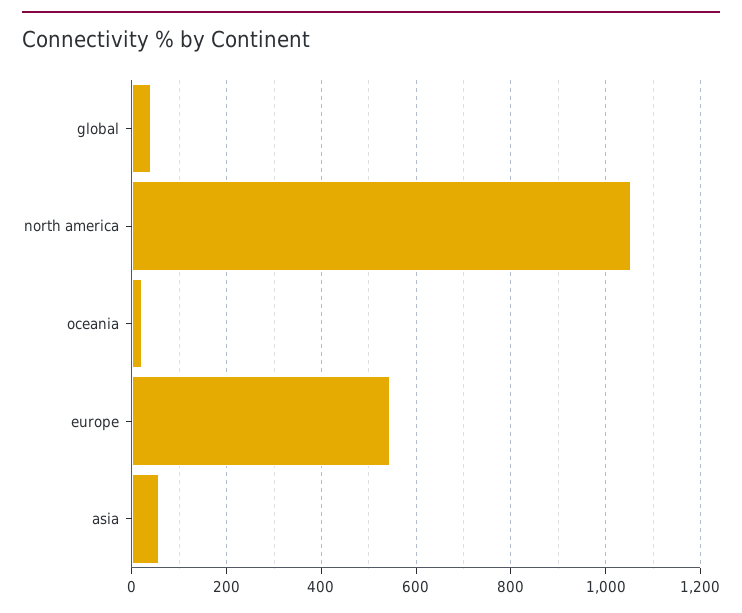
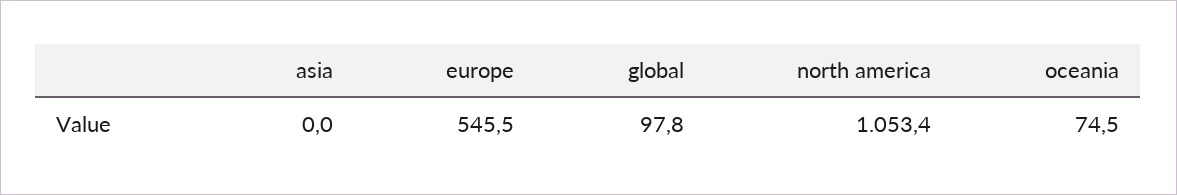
global: 40 -> 97.8
oceania: 20 -> 74.5
asia: 60 -> 0

